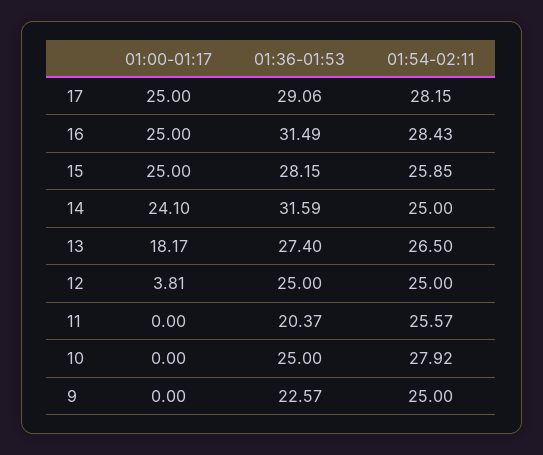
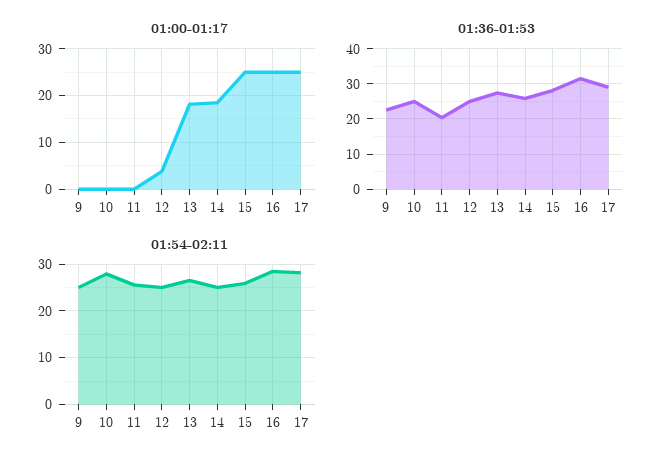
01:00-01:17, 14: 24.1 -> 18
01:36-01:53, 14: 31.59 -> 26

